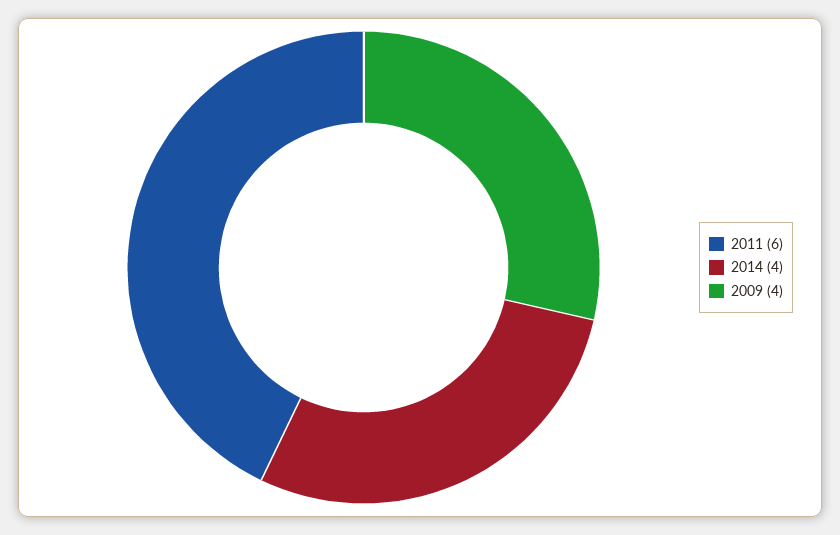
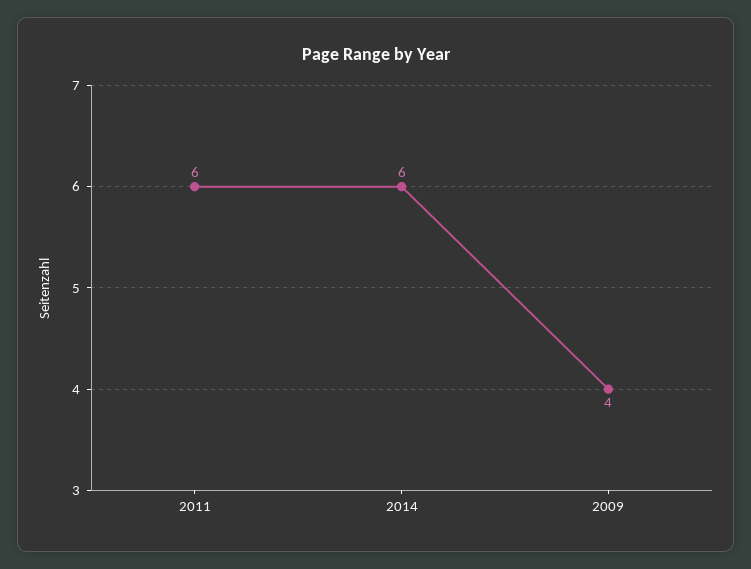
2014: 4 -> 6

